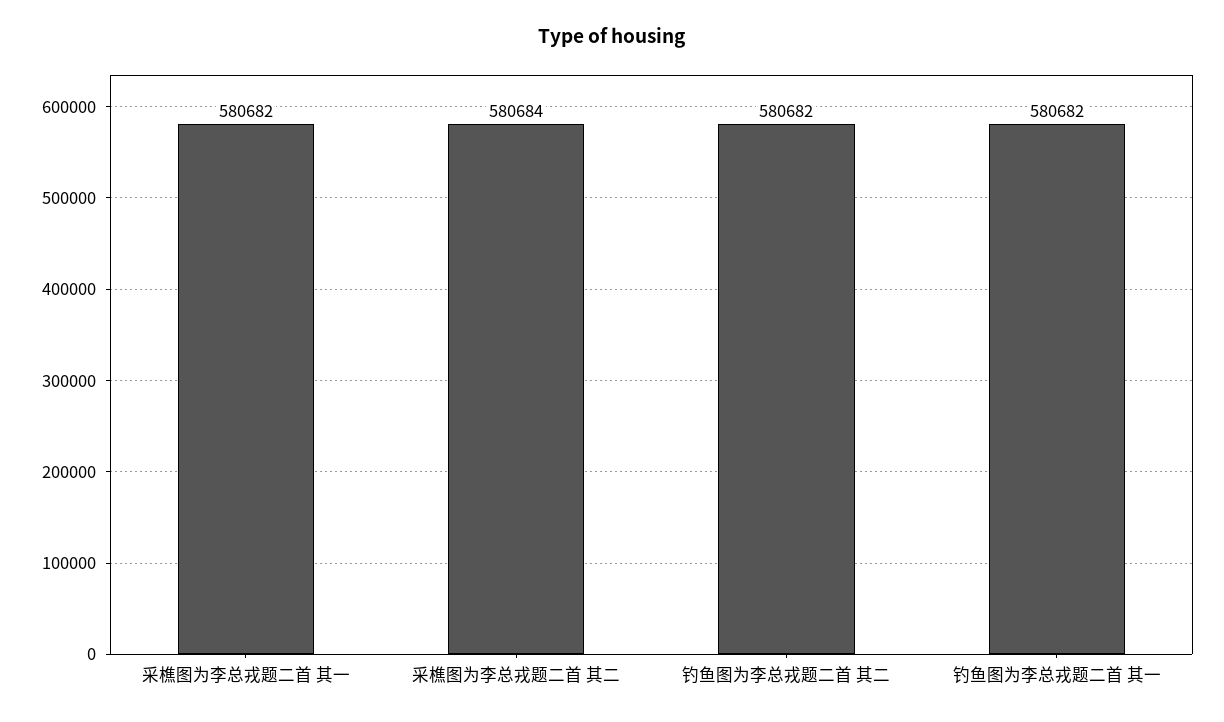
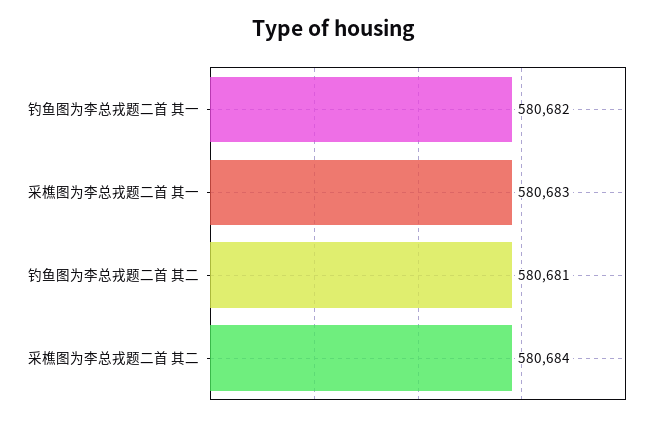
采樵图为李总戎题二首 其一: 580682 -> 580683
钓鱼图为李总戎题二首 其二: 580682 -> 580681

